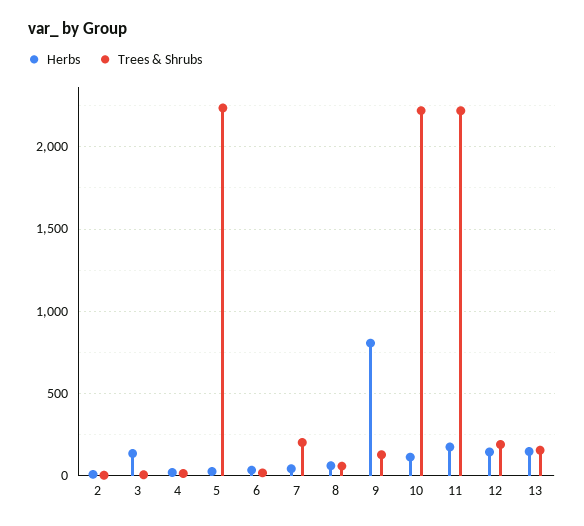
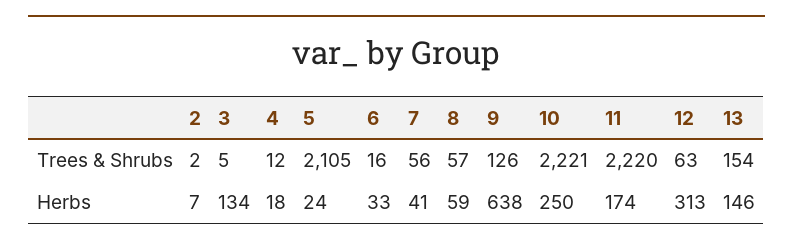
Trees & Shrubs, 5: 2250 -> 2105
Trees & Shrubs, 7: 200 -> 56
Herbs, 9: 800 -> 638
Herbs, 10: 100 -> 250
Herbs, 12: 150 -> 313
Trees & Shrubs, 12: 200 -> 63

